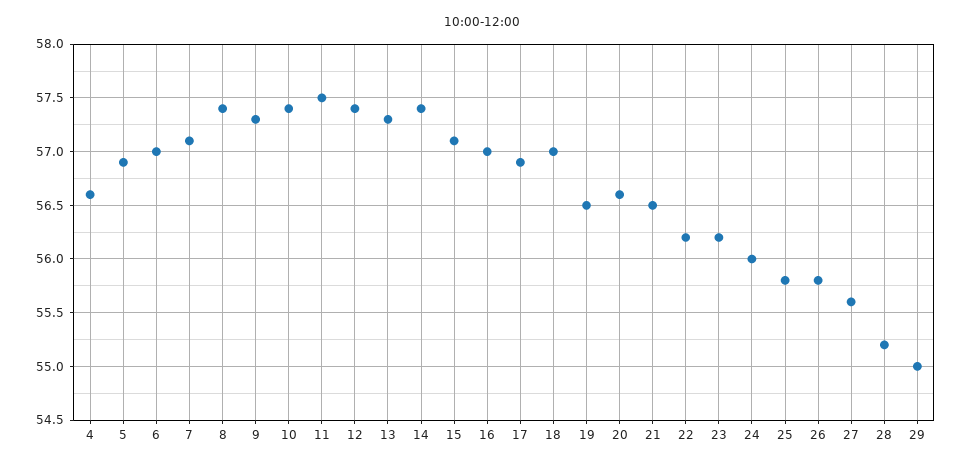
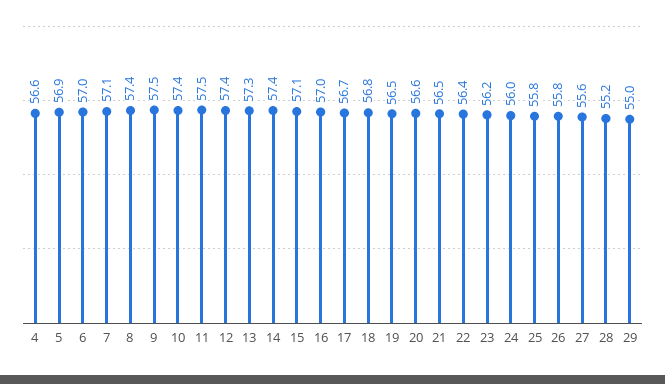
9: 57.3 -> 57.5
17: 56.9 -> 56.7
18: 57 -> 56.8
22: 56.2 -> 56.4

